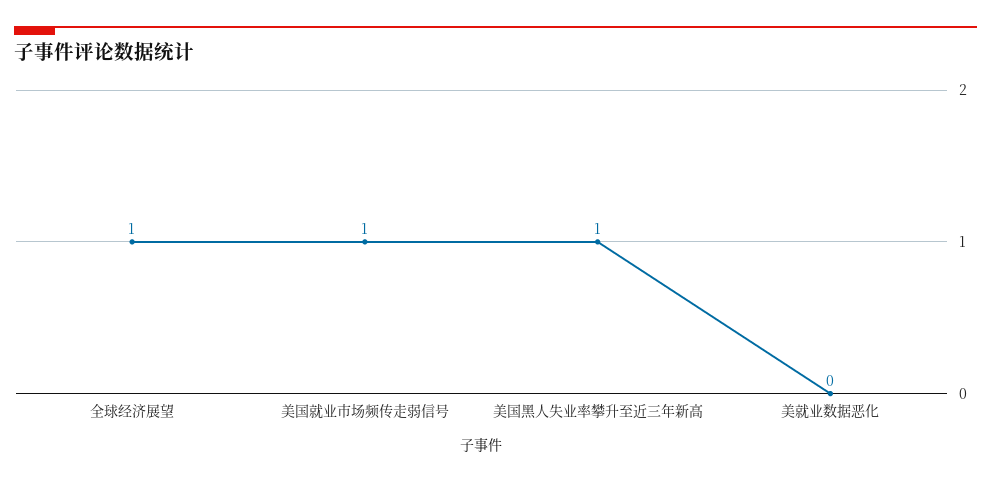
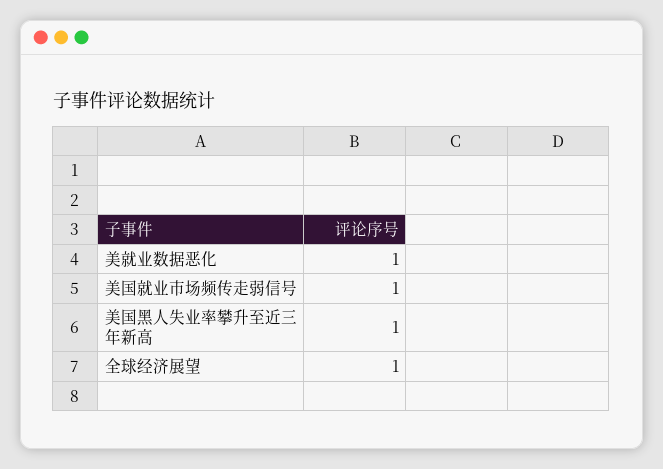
美就业数据恶化: 0 -> 1

